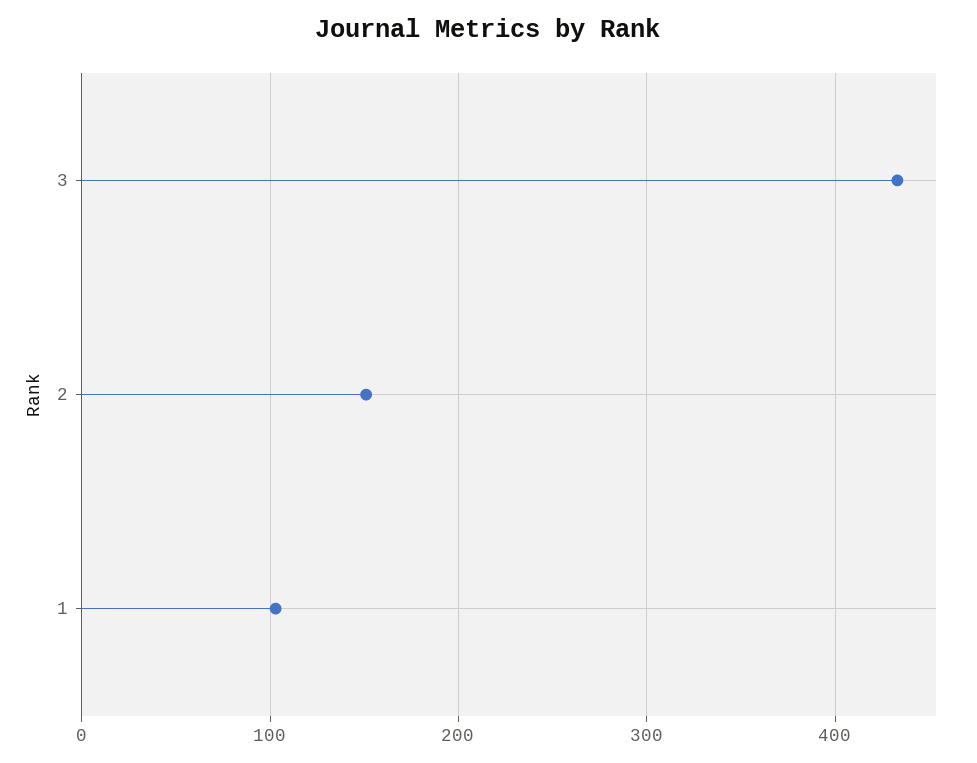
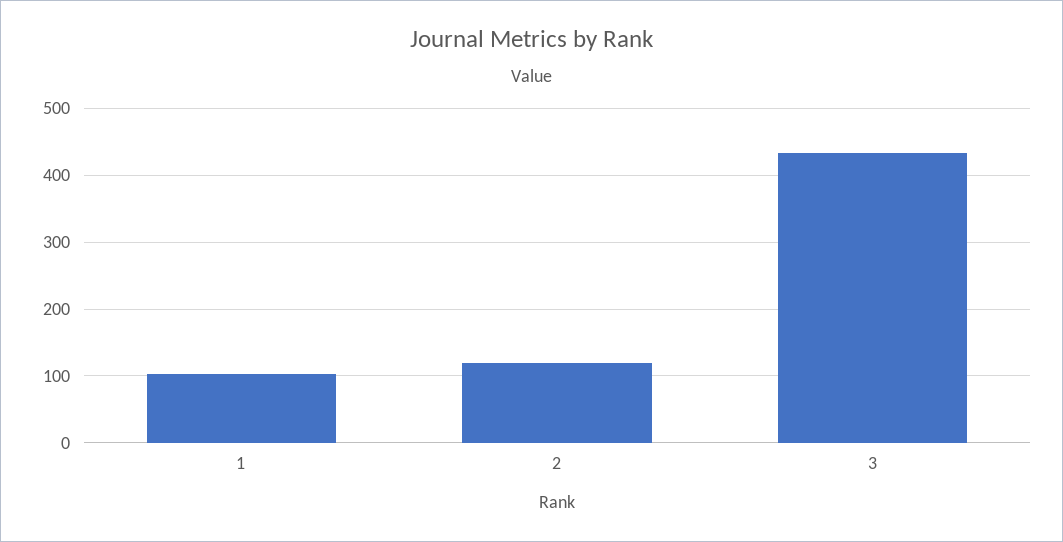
2: 150 -> 120

